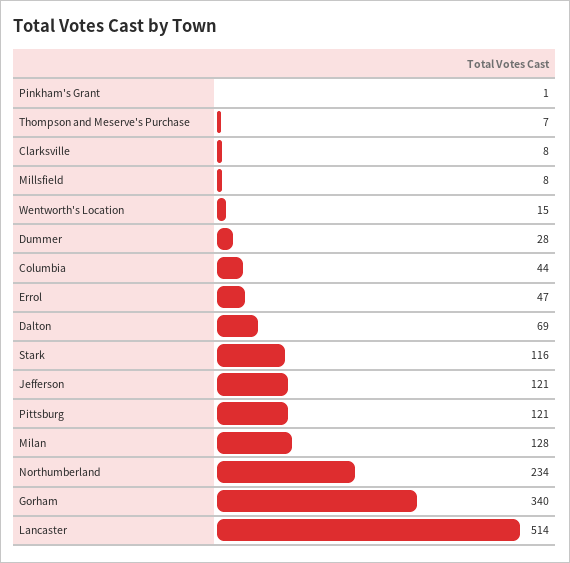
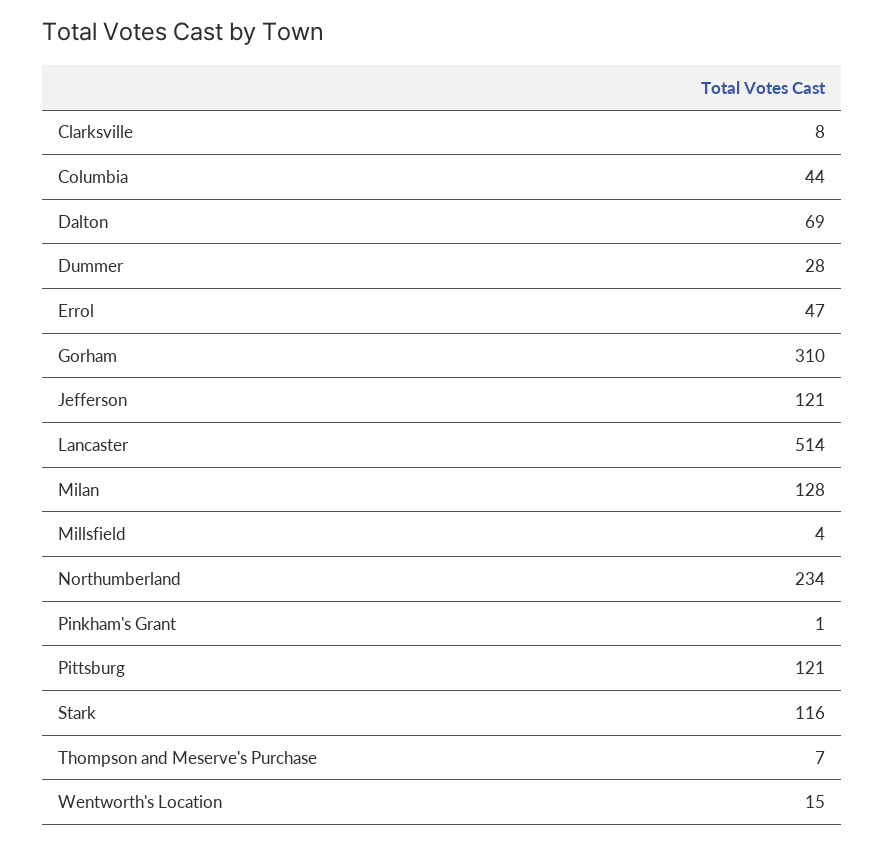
Millsfield: 8 -> 4
Gorham: 340 -> 310

